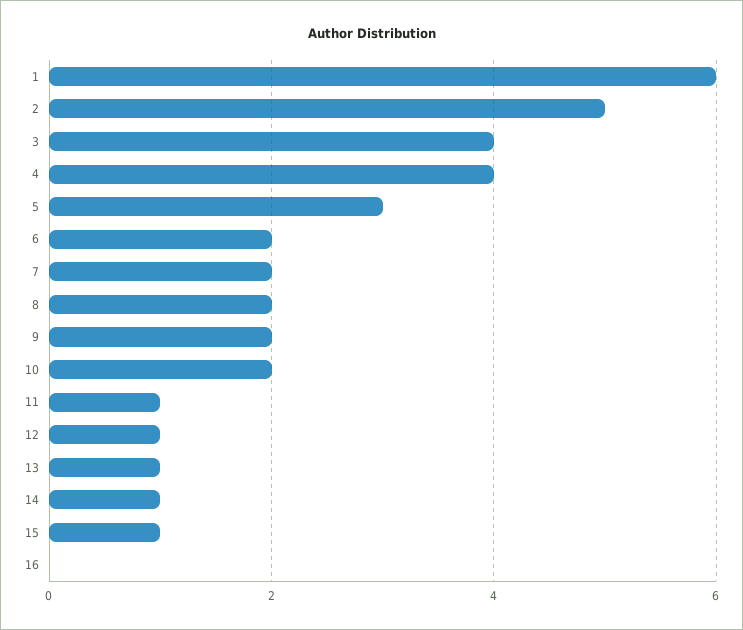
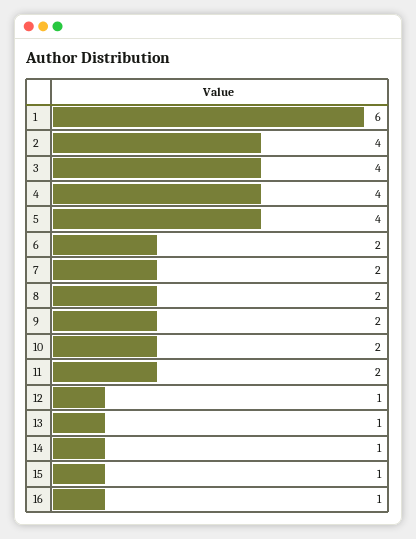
2: 5 -> 4
5: 3 -> 4
11: 1 -> 2
16: 0 -> 1

